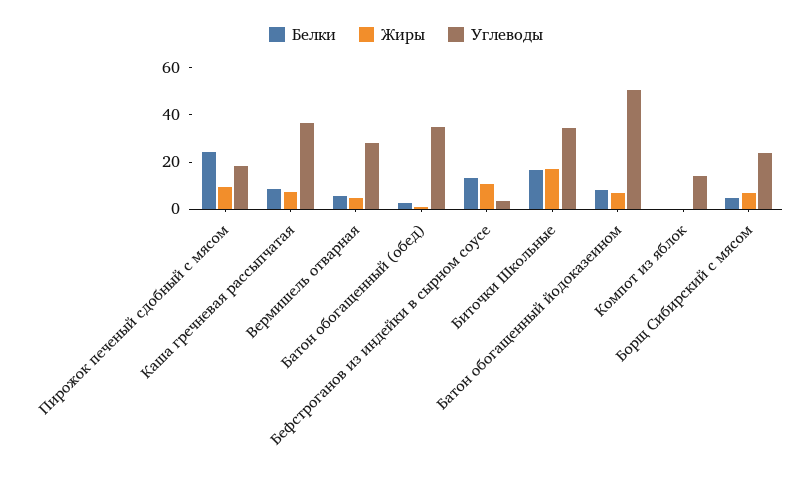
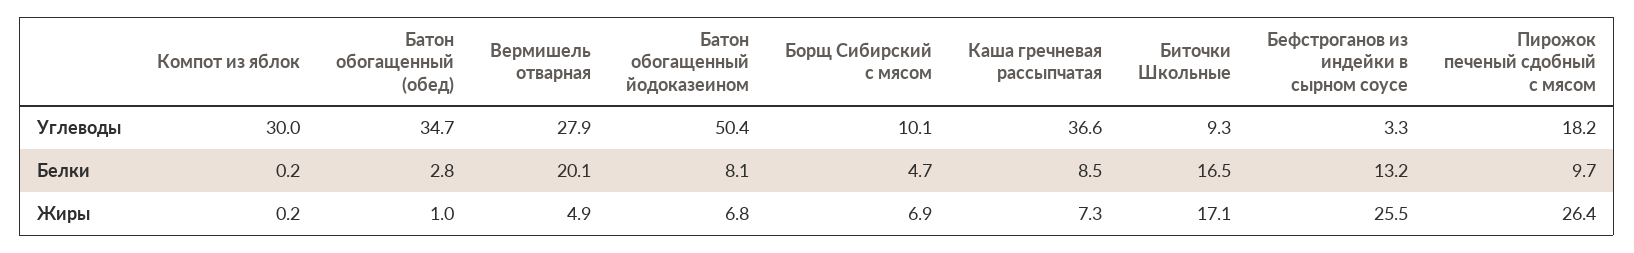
Белки, Пирожок печеный сдобный с мясом: 25 -> 9.7
Жиры, Пирожок печеный сдобный с мясом: 10 -> 26.4
Белки, Вермишель отварная: 5 -> 20.1
Жиры, Бефстроганов из индейки в сырном соусе: 10 -> 25.5
Углеводы, Биточки Школьные: 35 -> 9.3
Углеводы, Компот из яблок: 15 -> 30
Углеводы, Борщ Сибирский с мясом: 25 -> 10.1

